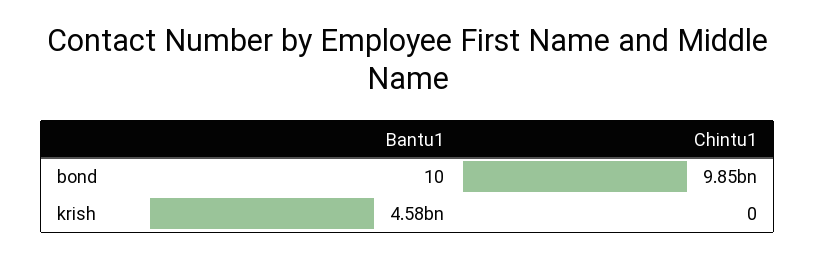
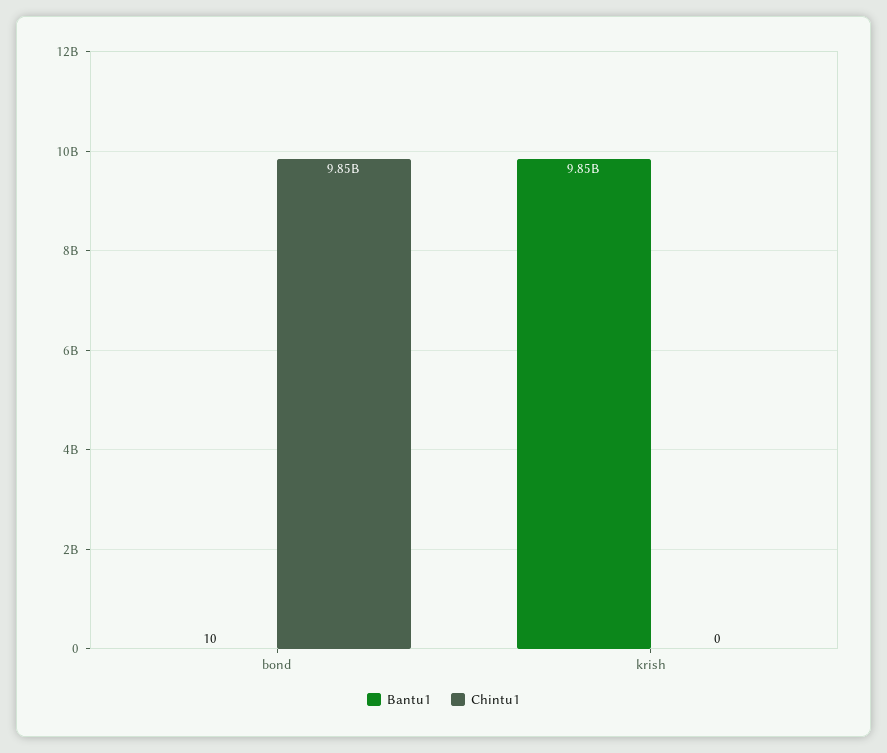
Bantu1, krish: 4580000000 -> 9850000000

